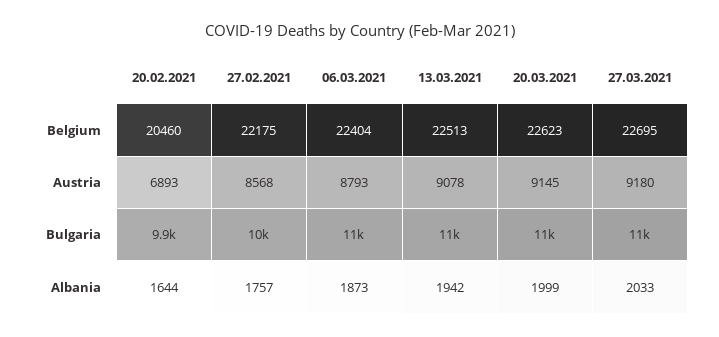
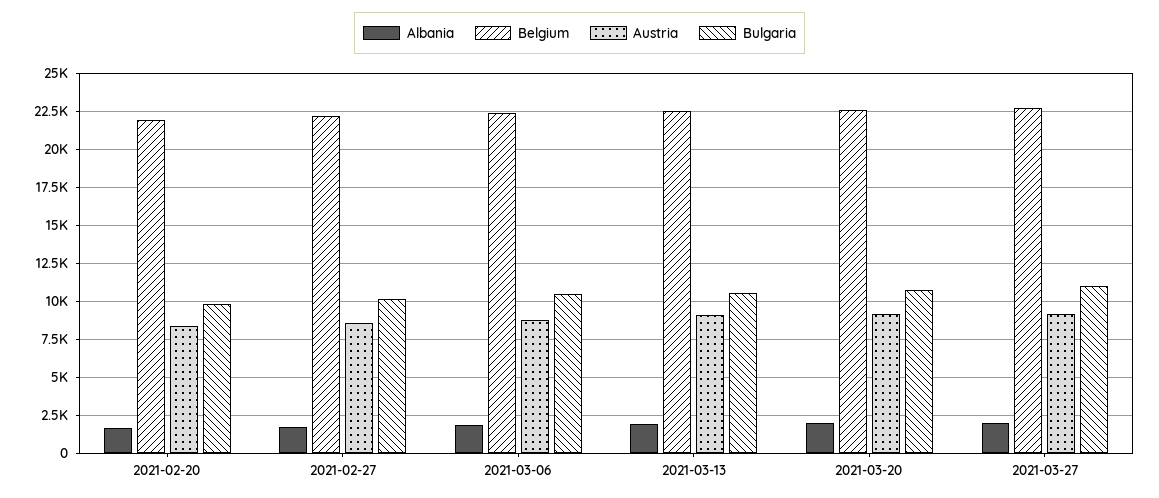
Belgium, 20.02.2021: 20460 -> 22000
Austria, 20.02.2021: 6893 -> 8500

